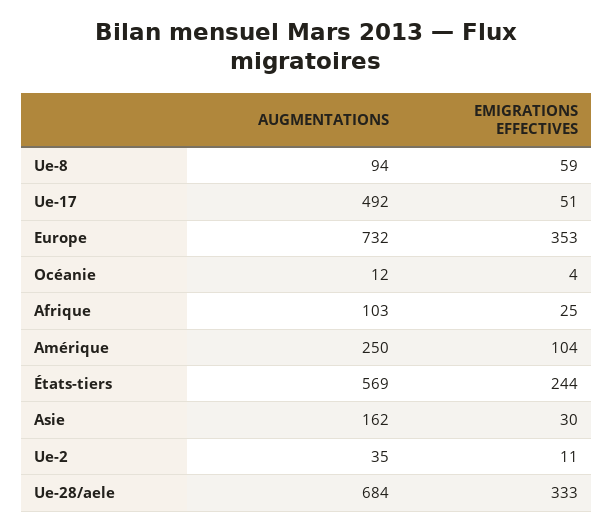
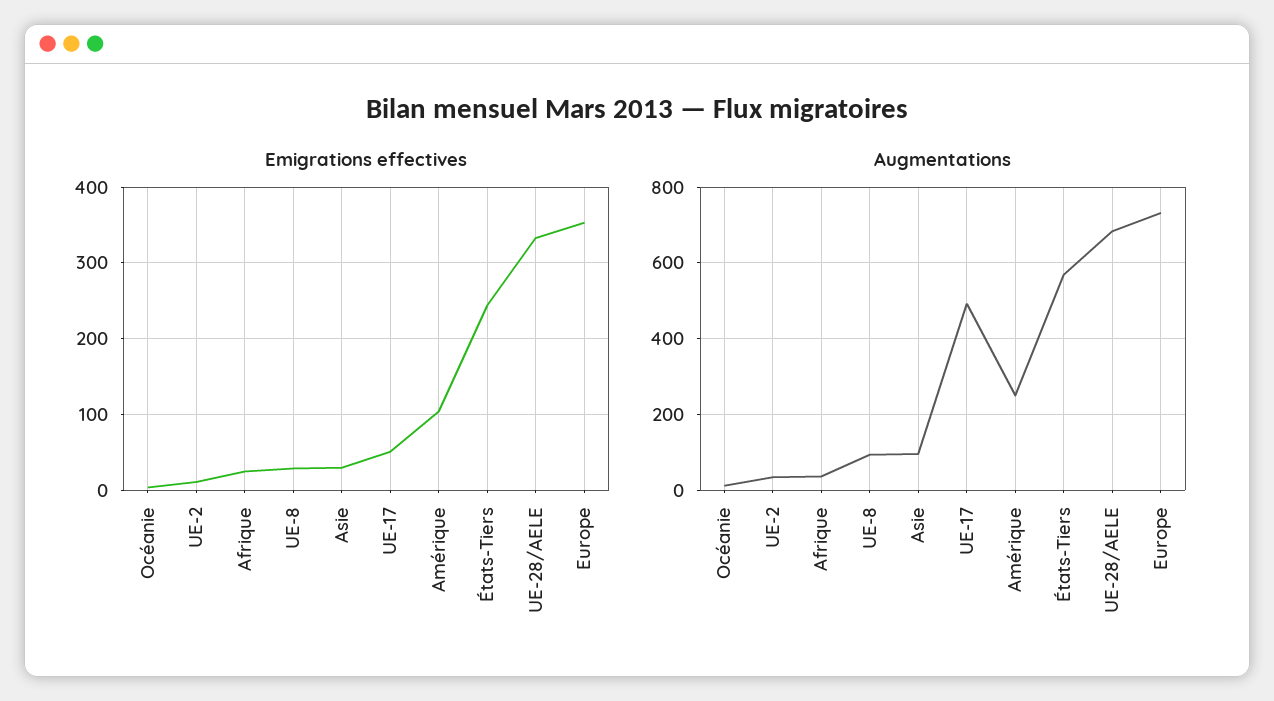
EMIGRATIONS EFFECTIVES, Ue-8: 59 -> 30
AUGMENTATIONS, Afrique: 103 -> 40
AUGMENTATIONS, Asie: 162 -> 100

